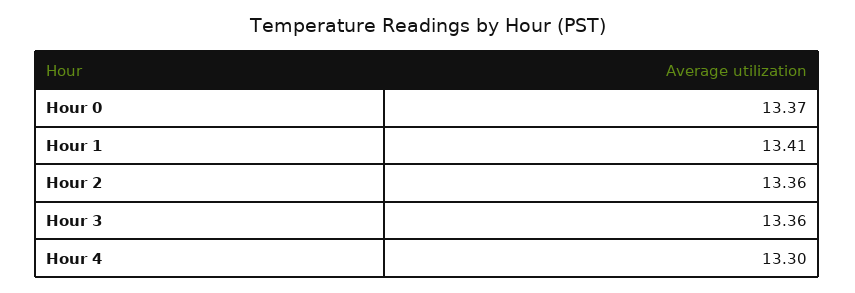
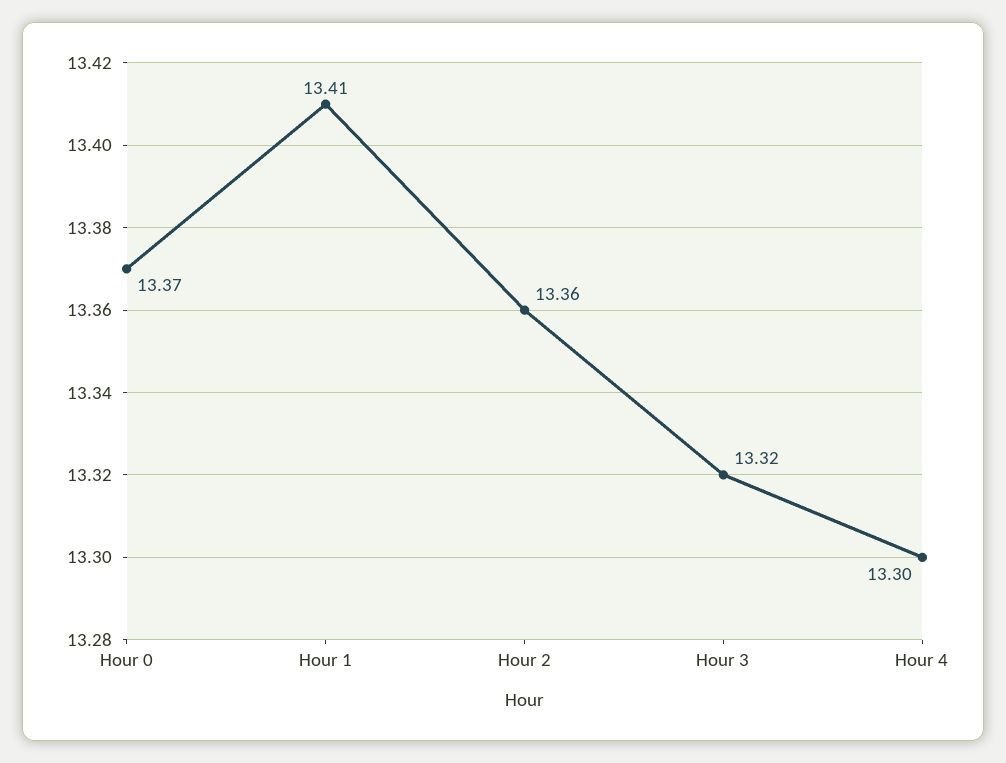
Hour 3: 13.36 -> 13.32

